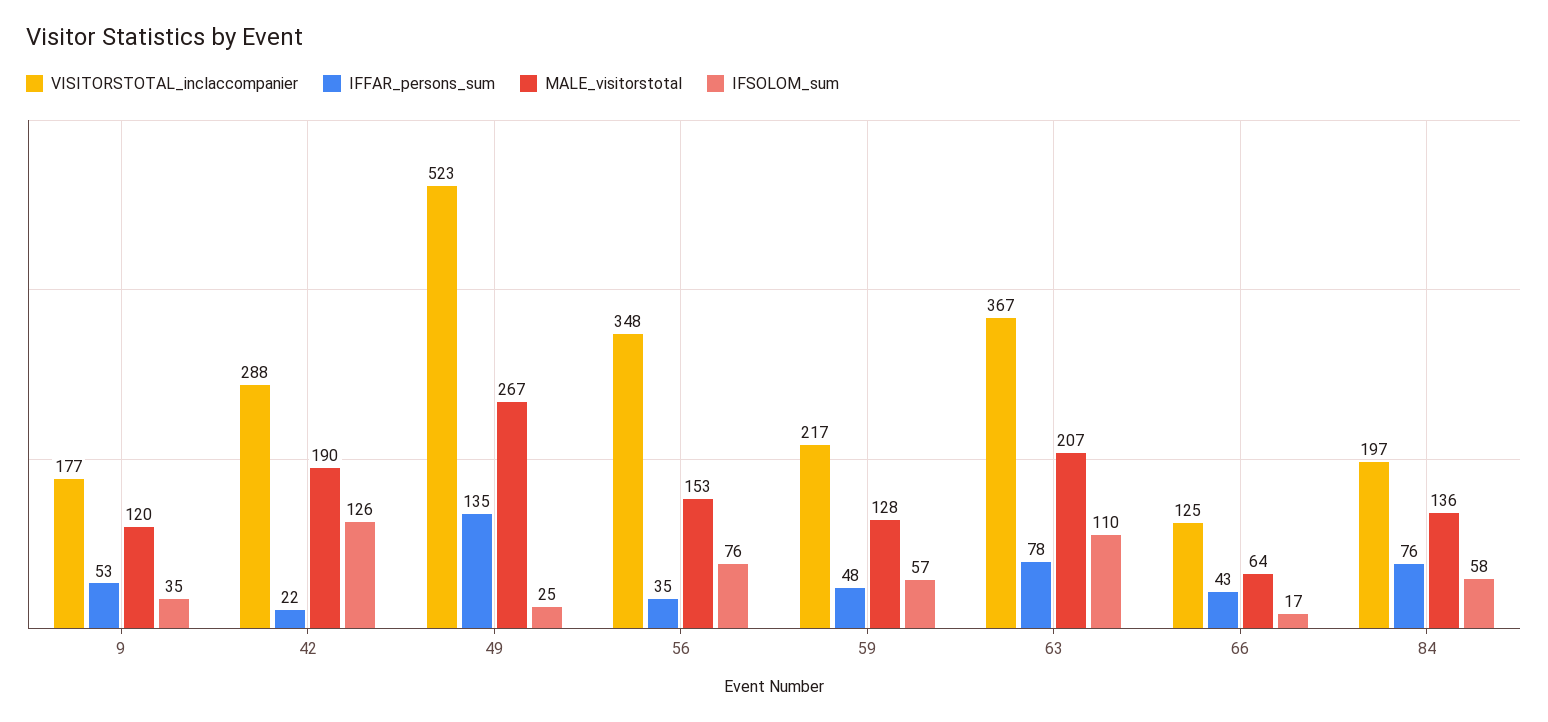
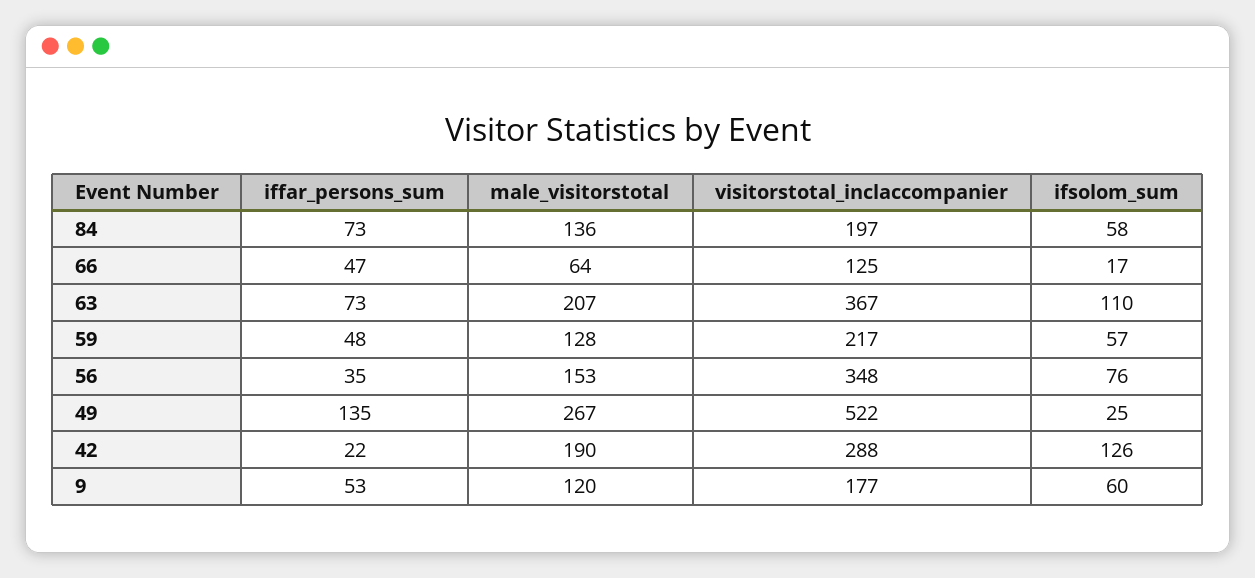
IFSOLOM_sum, 9: 35 -> 60
VISITORSTOTAL_inclaccompanier, 49: 523 -> 522
IFFAR_persons_sum, 63: 78 -> 73
IFFAR_persons_sum, 66: 43 -> 47
IFFAR_persons_sum, 84: 76 -> 73

